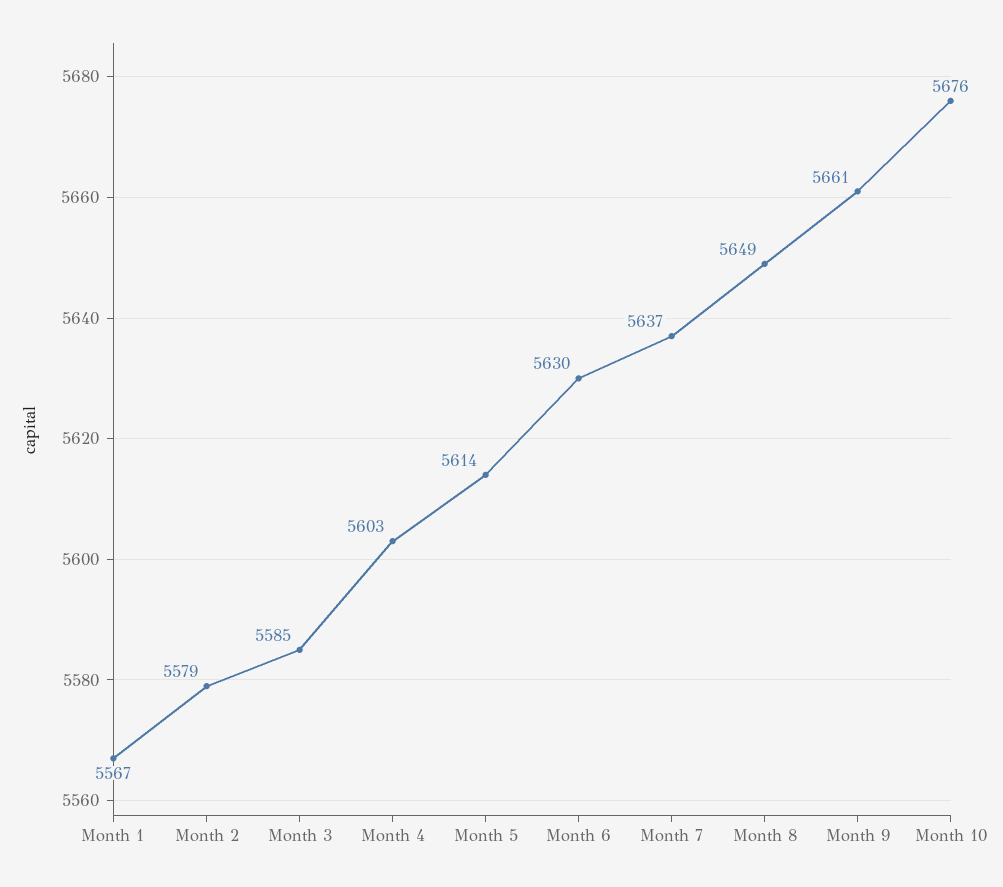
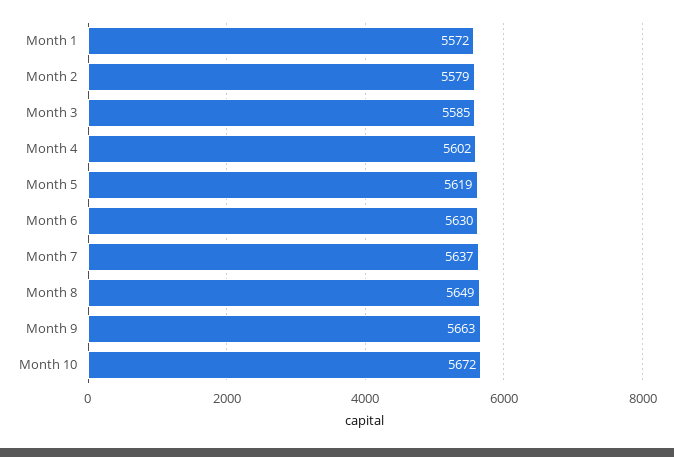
Month 1: 5567 -> 5572
Month 4: 5603 -> 5602
Month 5: 5614 -> 5619
Month 9: 5661 -> 5663
Month 10: 5676 -> 5672

